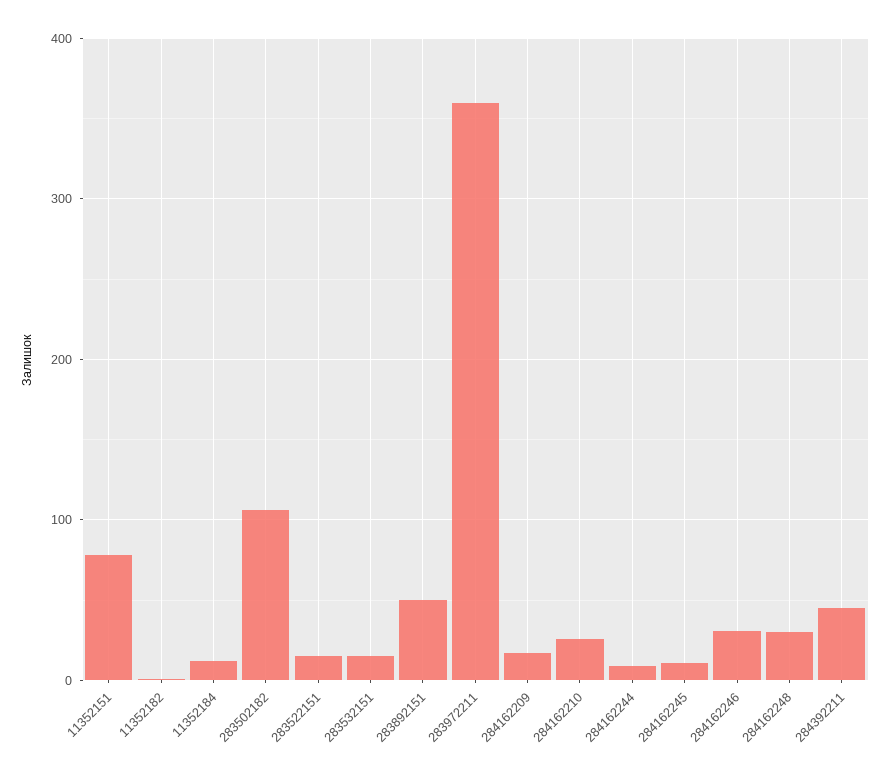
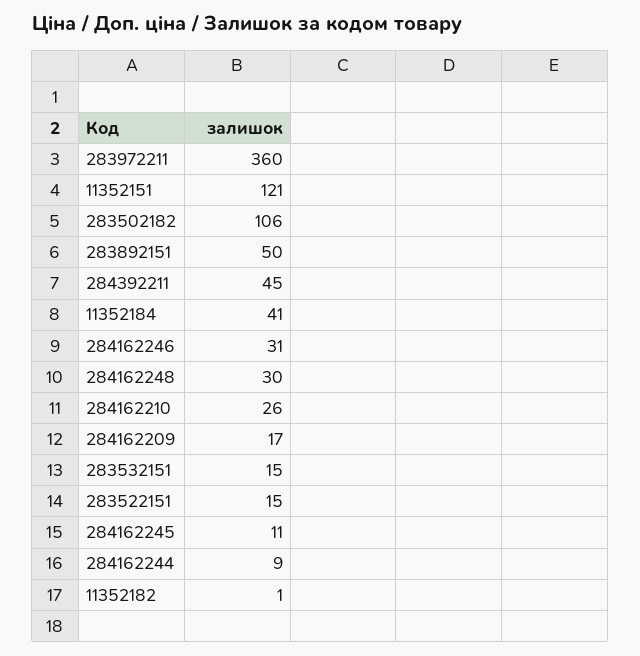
11352151: 80 -> 121
11352184: 10 -> 41

